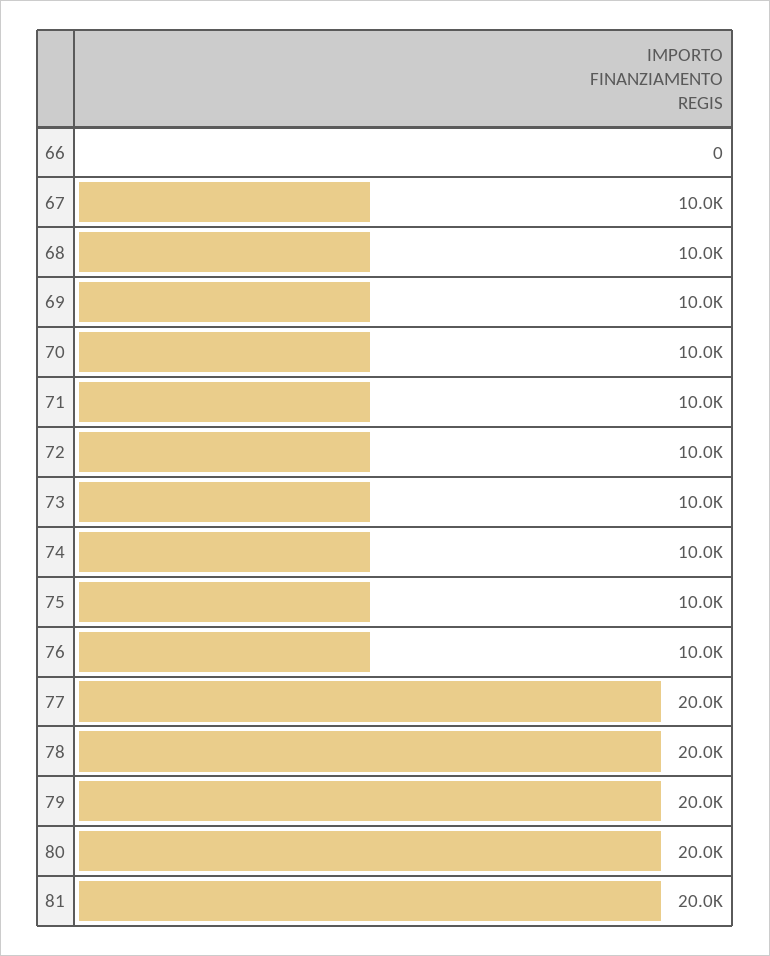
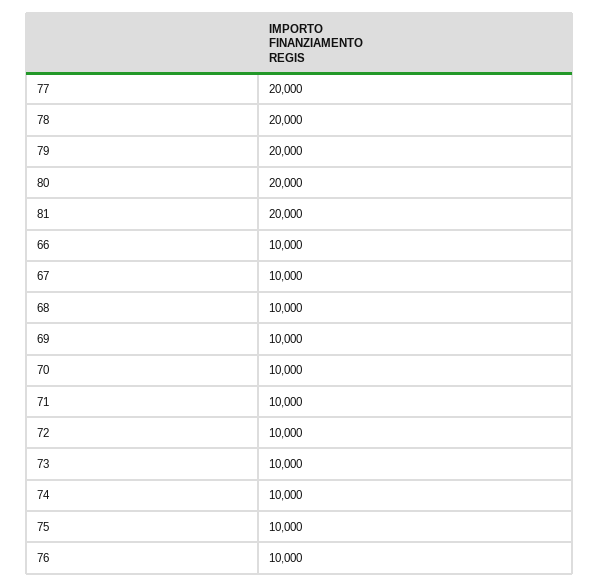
66: 0 -> 10000

